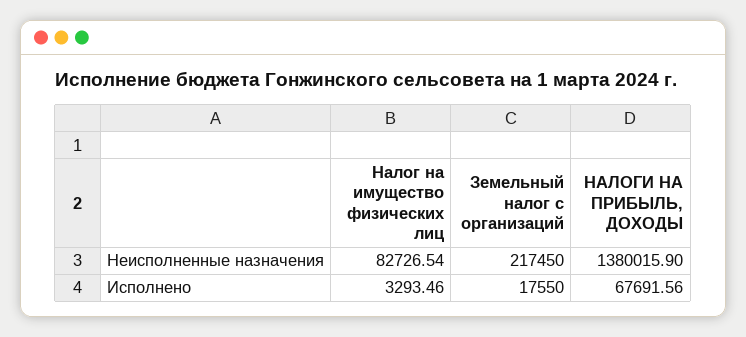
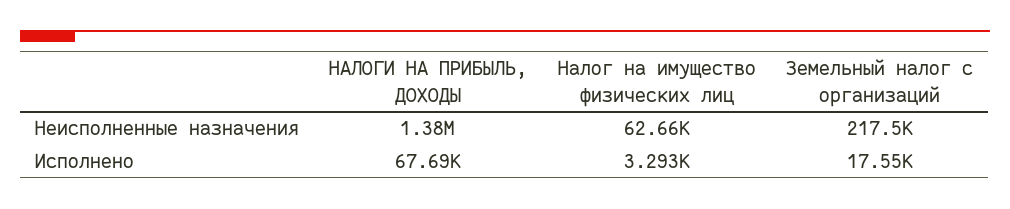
Налог на имущество физических лиц, Неисполненные назначения: 82726.54 -> 62660

